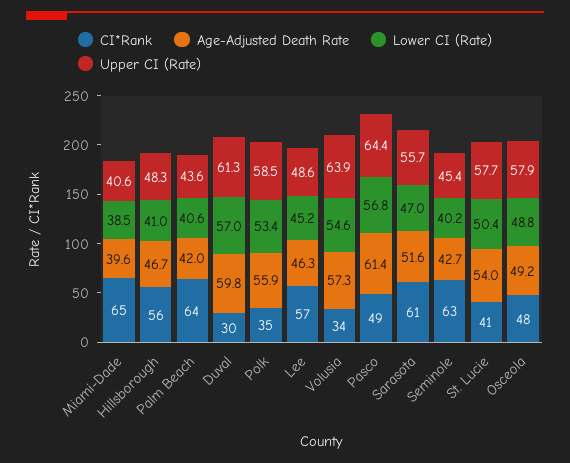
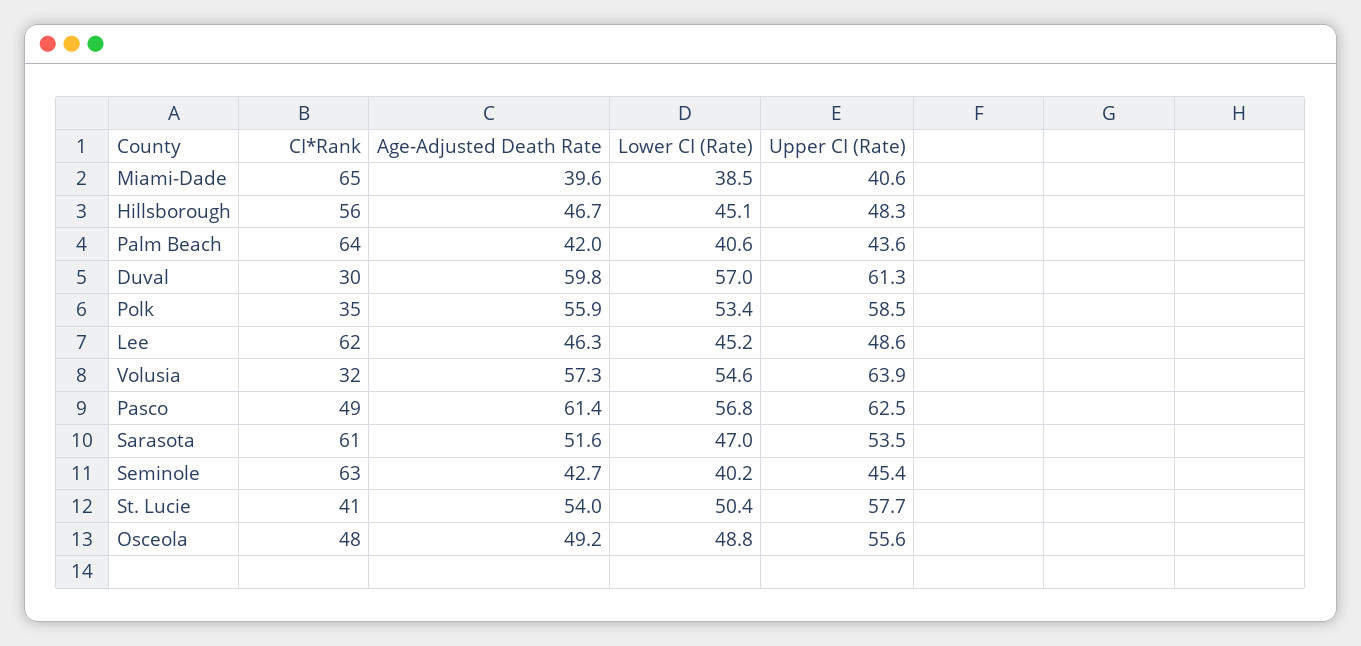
Lower CI (Rate), Hillsborough: 41 -> 45.1
CI*Rank, Lee: 57 -> 62
CI*Rank, Volusia: 34 -> 32
Upper CI (Rate), Pasco: 64.4 -> 62.5
Upper CI (Rate), Sarasota: 55.7 -> 53.5
Upper CI (Rate), Osceola: 57.9 -> 55.6

